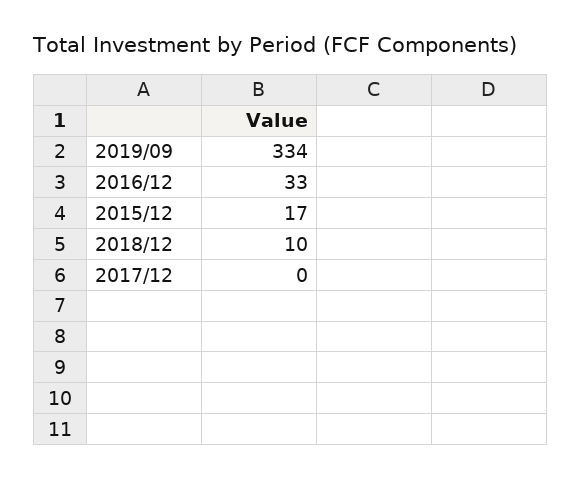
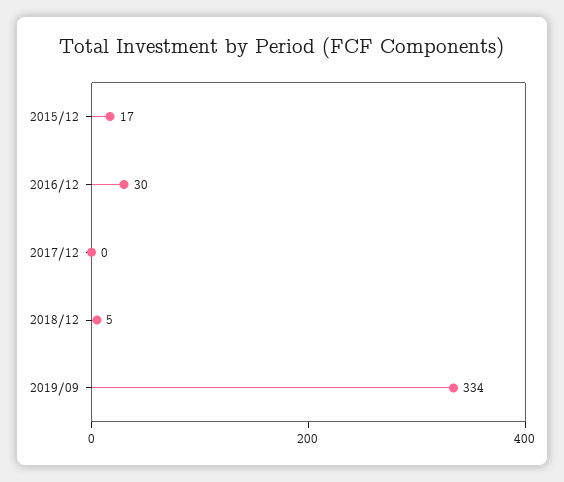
2016/12: 33 -> 30
2018/12: 10 -> 5

